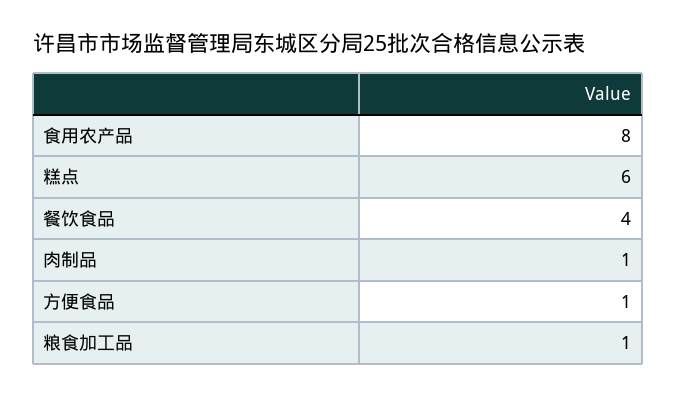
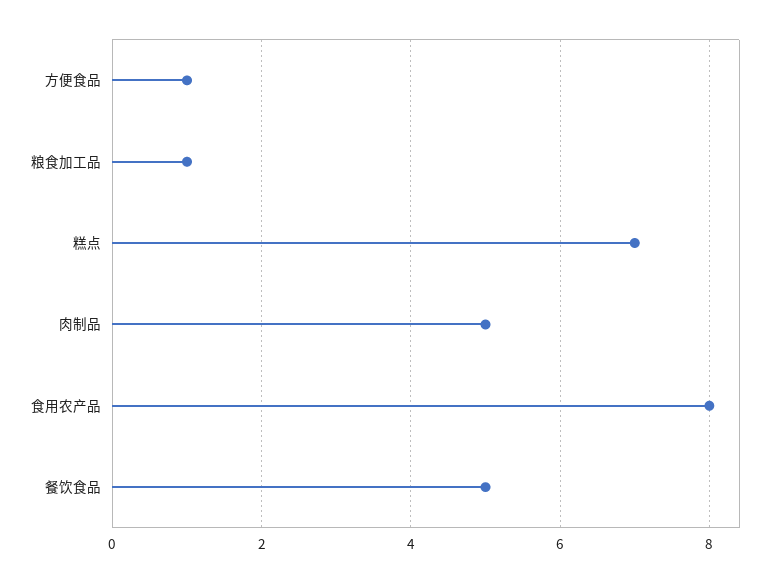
糕点: 6 -> 7
餐饮食品: 4 -> 5
肉制品: 1 -> 5

